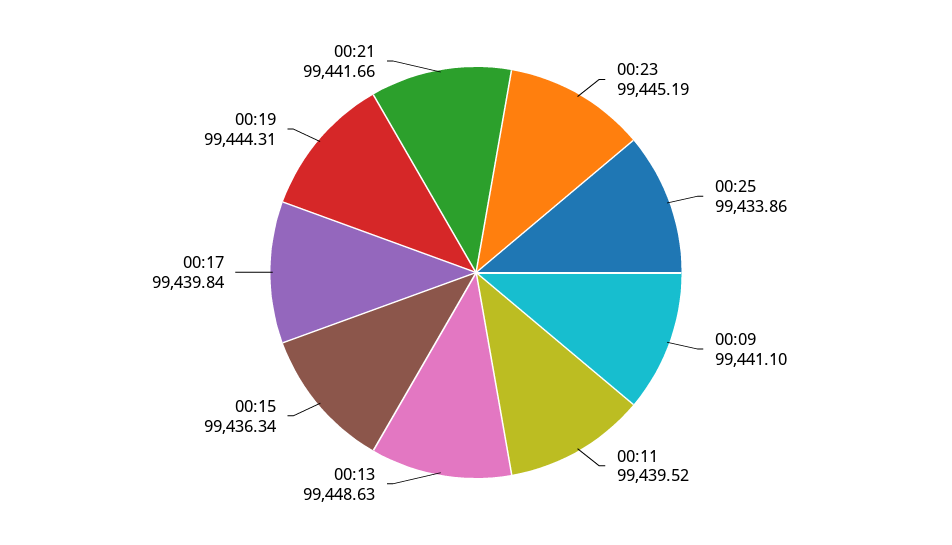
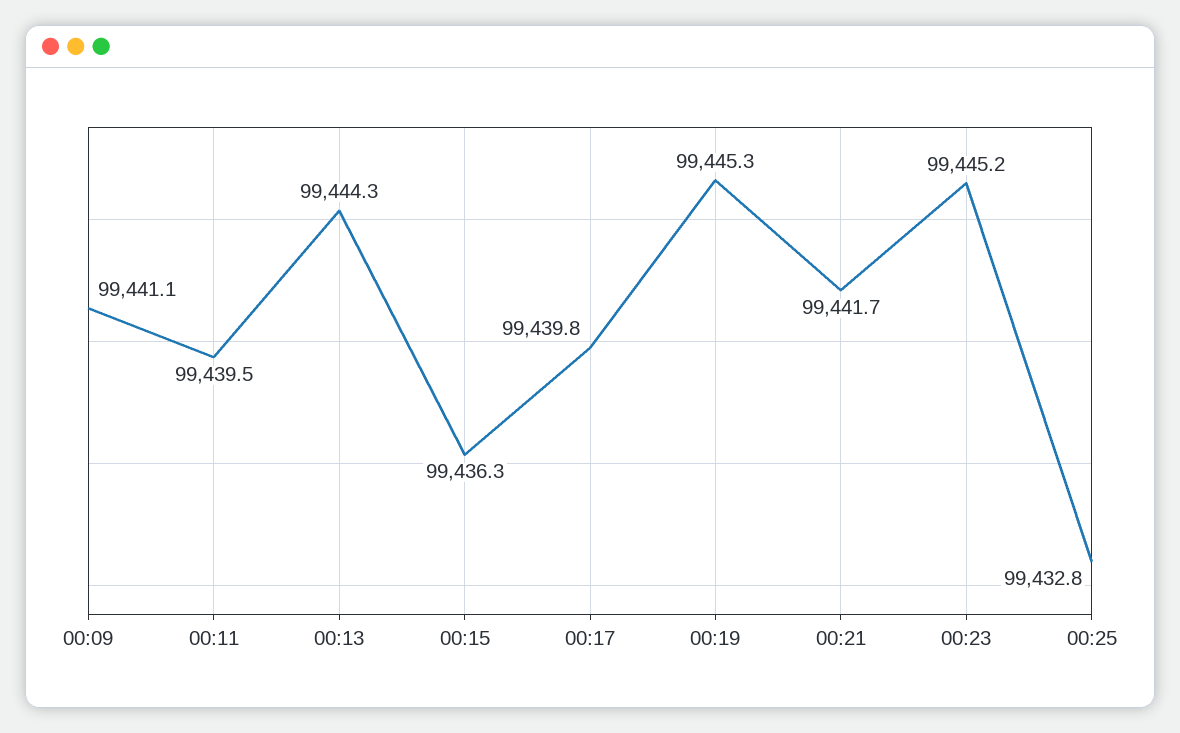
00:25: 99433.86 -> 99432.8
00:13: 99448.63 -> 99444.3
00:19: 99444.31 -> 99445.3

